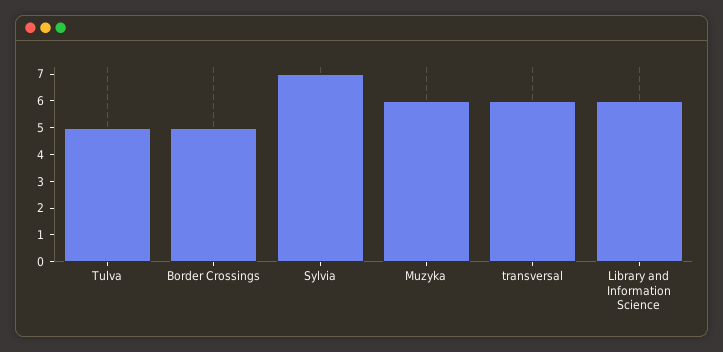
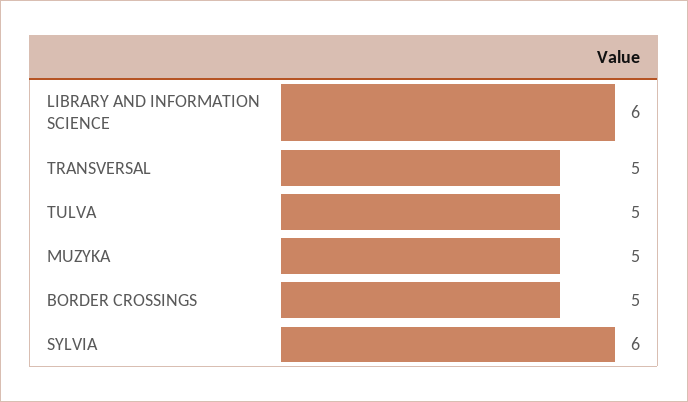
Sylvia: 7 -> 6
Muzyka: 6 -> 5
transversal: 6 -> 5

